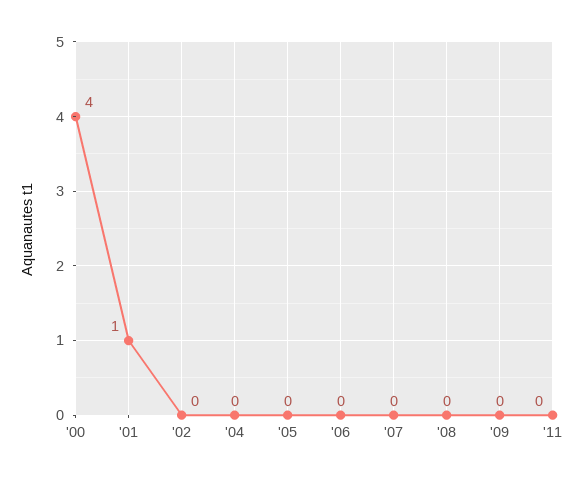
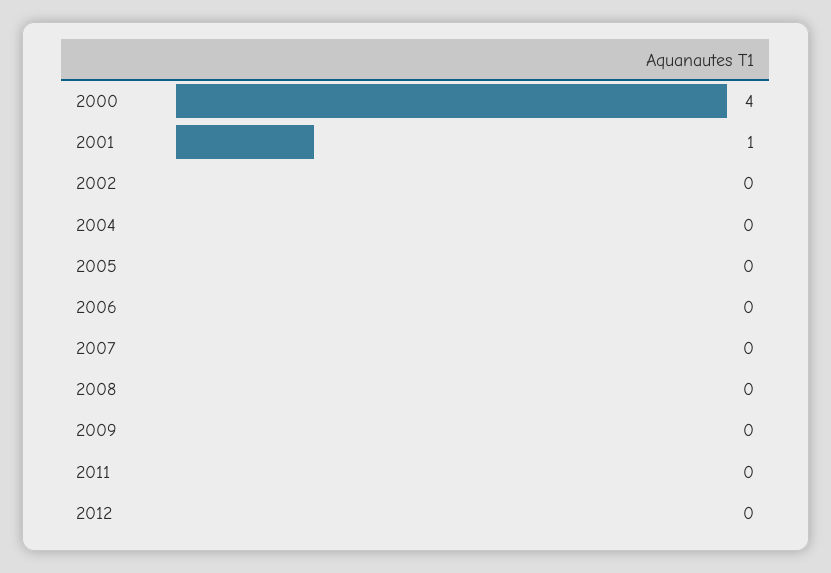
2012: none -> 0

